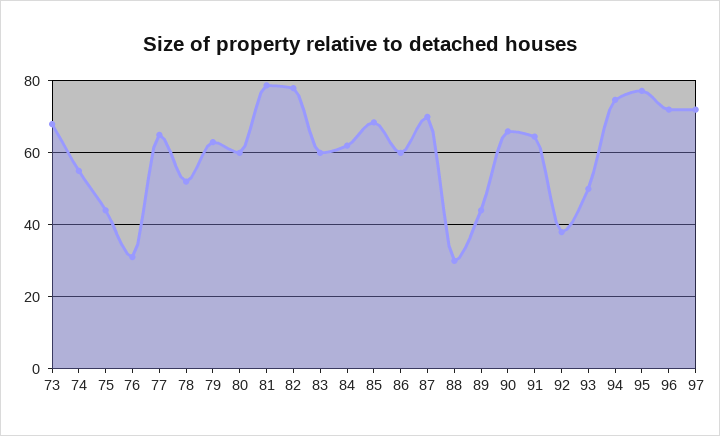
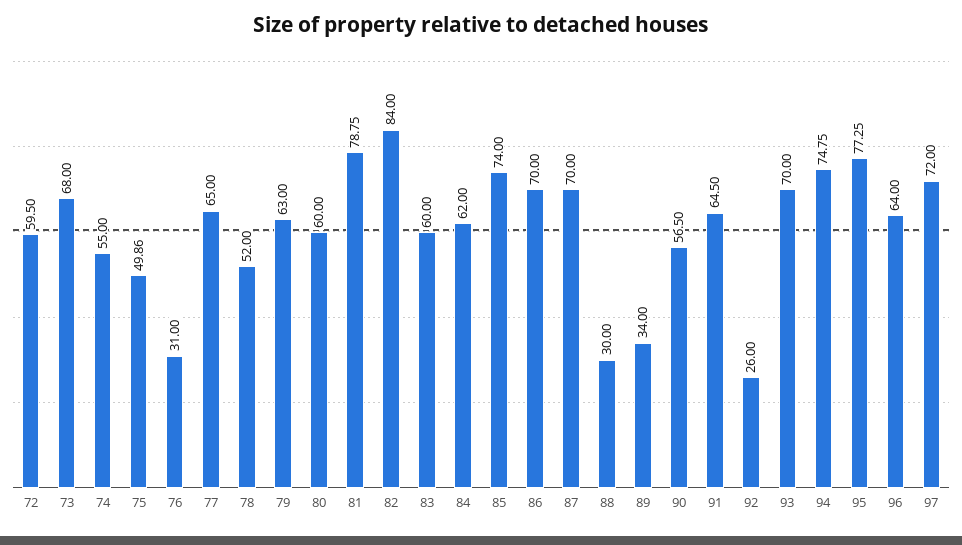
75: 44 -> 49.86
82: 78 -> 84
85: 68 -> 74
86: 60 -> 70
89: 44 -> 34
90: 66 -> 56.5
92: 38 -> 26
93: 50 -> 70
96: 72 -> 64
72: none -> 59.5

